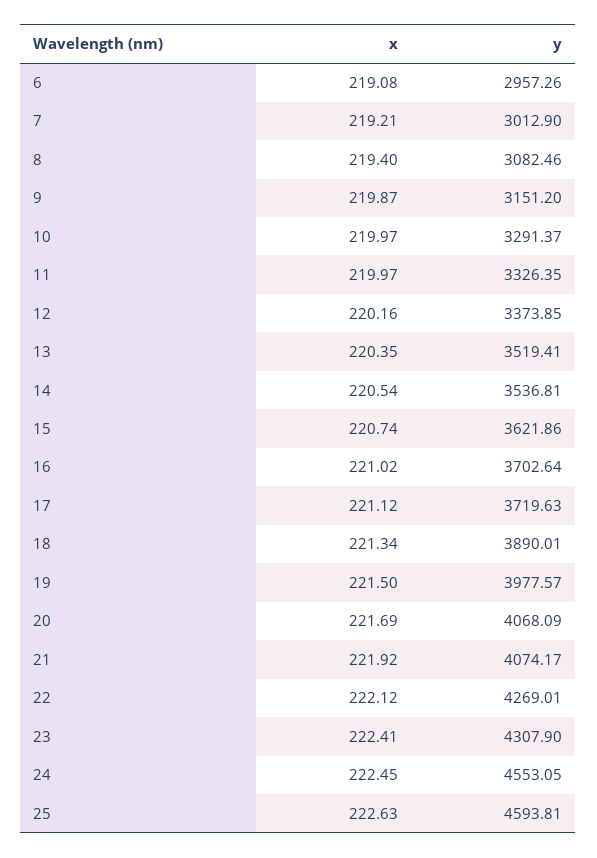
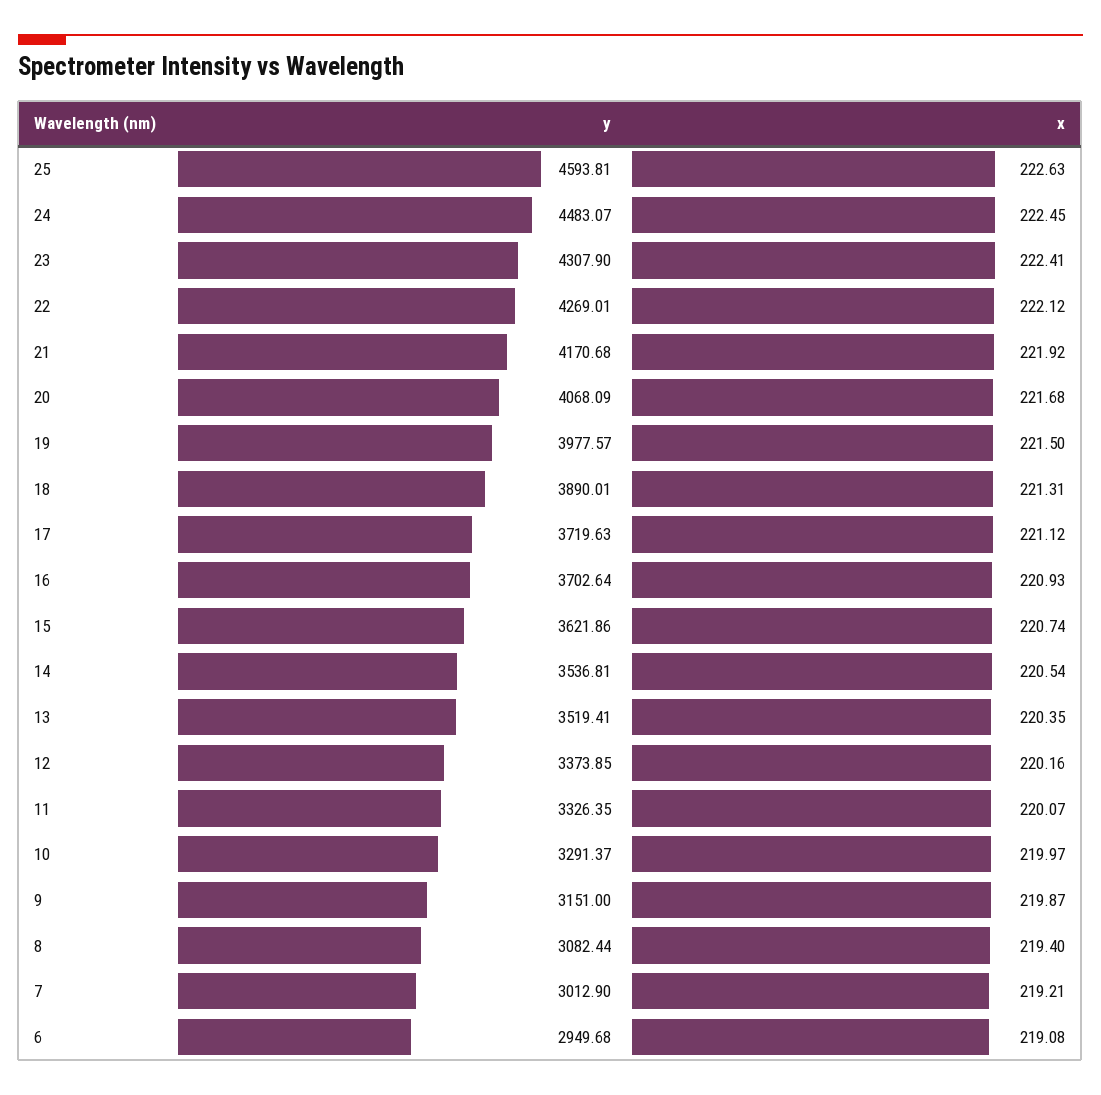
y, 6: 2957.26 -> 2949.68
y, 8: 3082.46 -> 3082.44
y, 9: 3151.2 -> 3151
x, 11: 219.97 -> 220.07
x, 16: 221.02 -> 220.93
x, 18: 221.34 -> 221.31
x, 20: 221.69 -> 221.68
y, 21: 4074.17 -> 4170.68
y, 24: 4553.05 -> 4483.07

